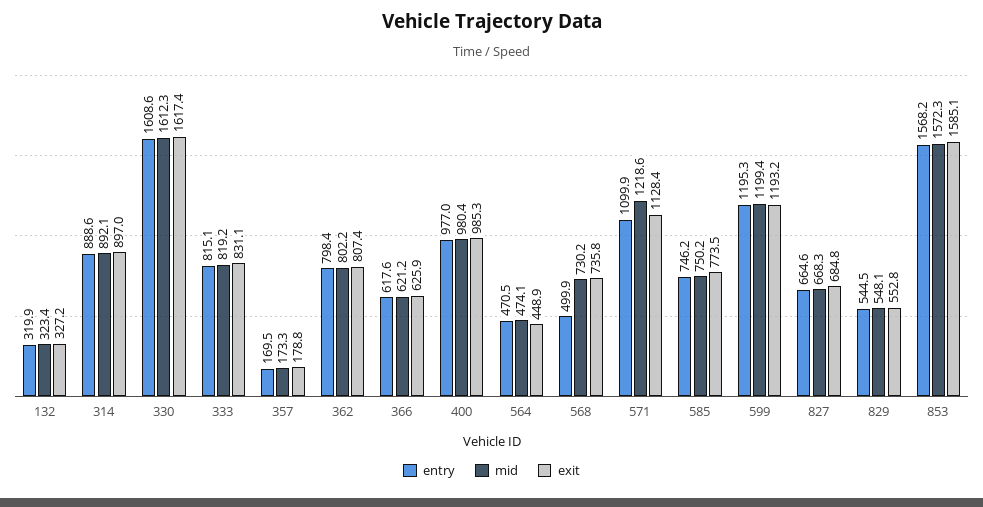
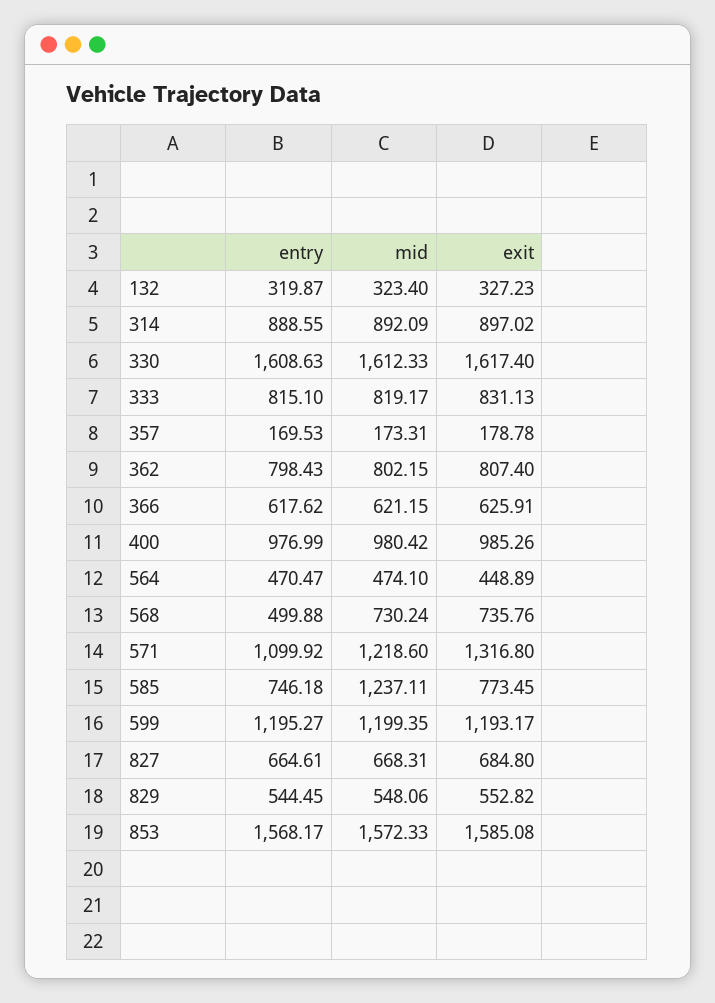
exit, 571: 1128.4 -> 1316.8
mid, 585: 750.2 -> 1237.11

